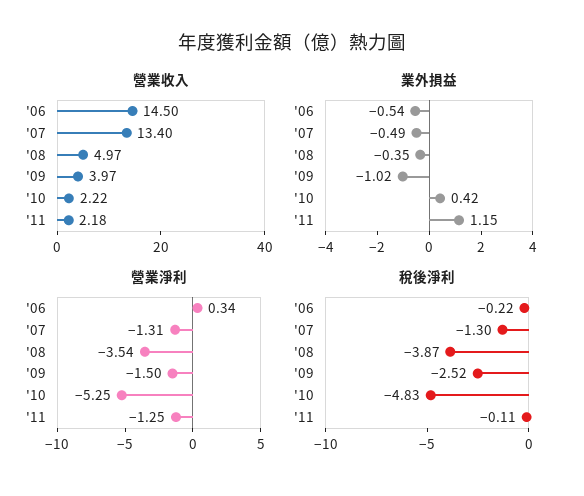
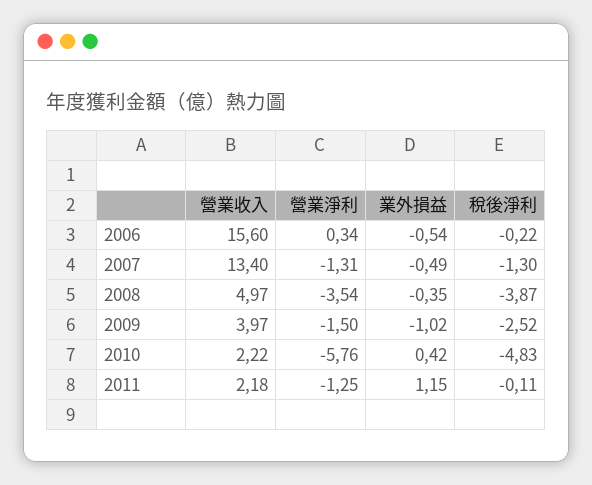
營業收入, '06: 14.5 -> 15.6
營業淨利, '10: -5.25 -> -5.76

